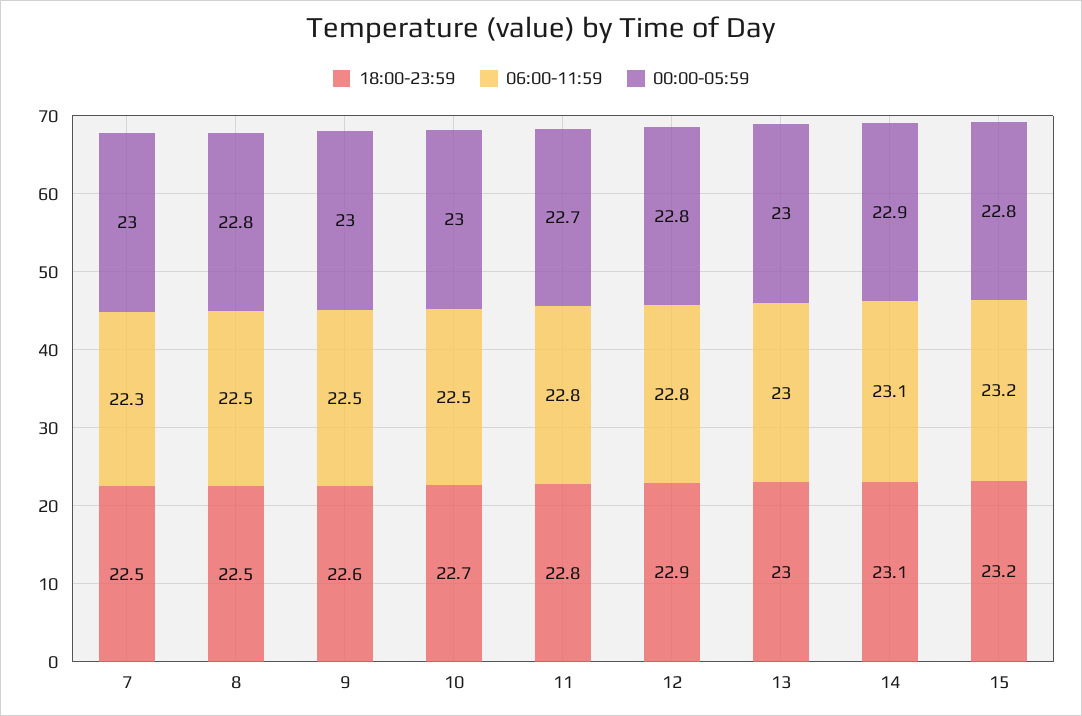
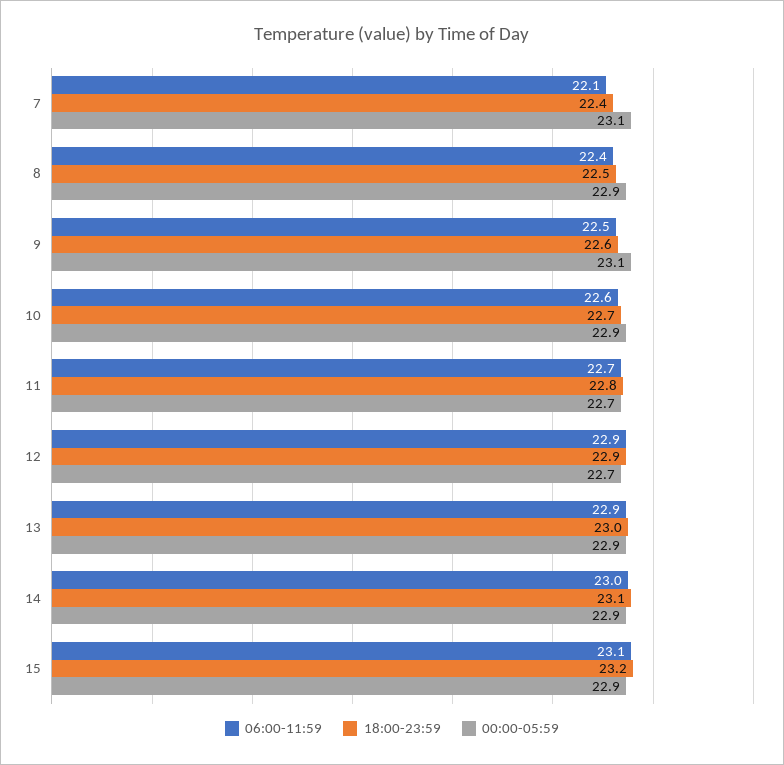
18:00-23:59, 7: 22.5 -> 22.4
06:00-11:59, 7: 22.3 -> 22.1
00:00-05:59, 7: 23 -> 23.1
06:00-11:59, 8: 22.5 -> 22.4
00:00-05:59, 8: 22.8 -> 22.9
00:00-05:59, 9: 23 -> 23.1
06:00-11:59, 10: 22.5 -> 22.6
00:00-05:59, 10: 23 -> 22.9
06:00-11:59, 11: 22.8 -> 22.7
06:00-11:59, 12: 22.8 -> 22.9
00:00-05:59, 12: 22.8 -> 22.7
06:00-11:59, 13: 23 -> 22.9
00:00-05:59, 13: 23 -> 22.9
06:00-11:59, 14: 23.1 -> 23
06:00-11:59, 15: 23.2 -> 23.1
00:00-05:59, 15: 22.8 -> 22.9

